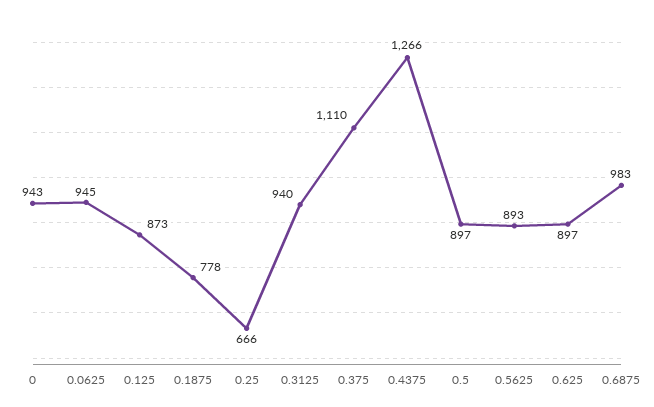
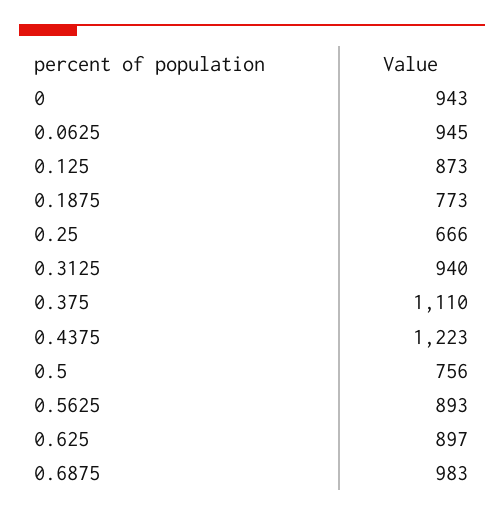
0.1875: 778 -> 773
0.4375: 1266 -> 1223
0.5: 897 -> 756

